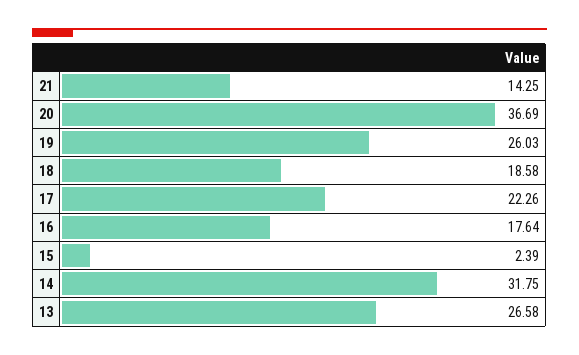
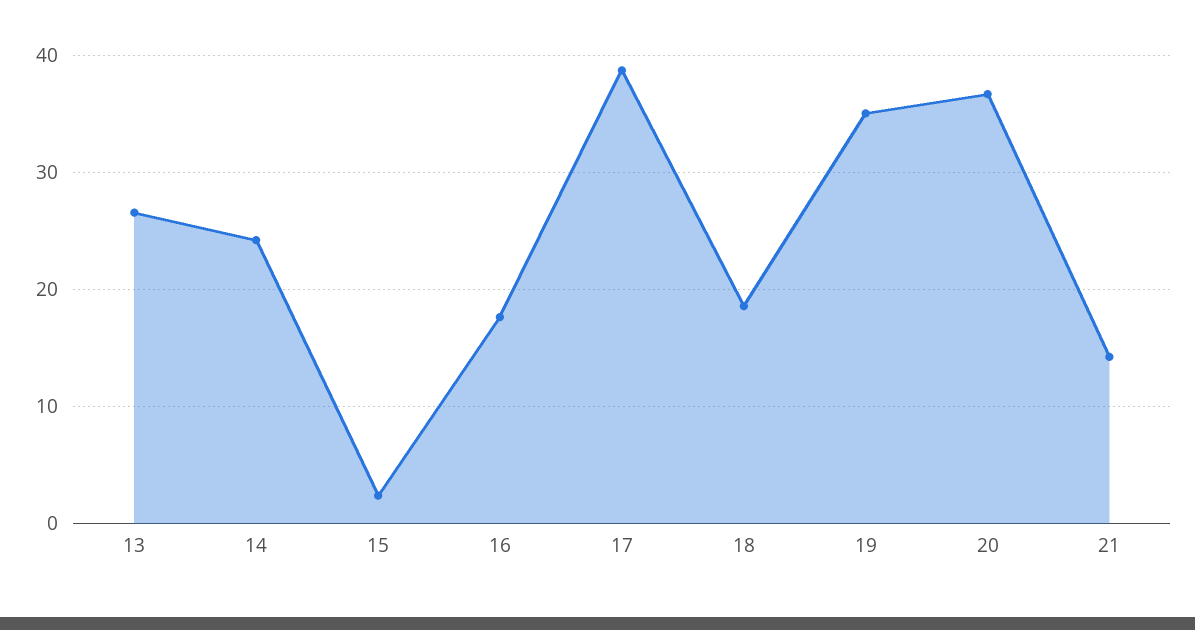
19: 26.03 -> 35
17: 22.26 -> 39
14: 31.75 -> 24

